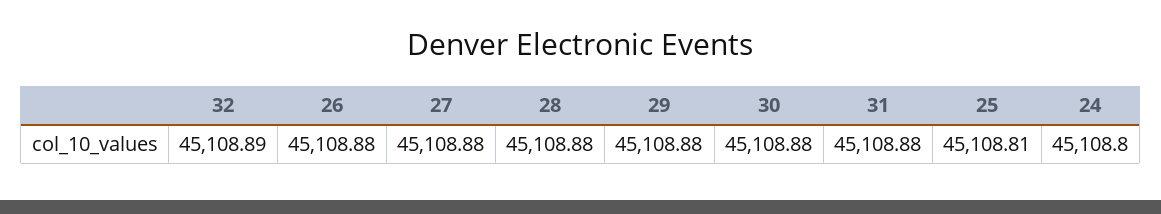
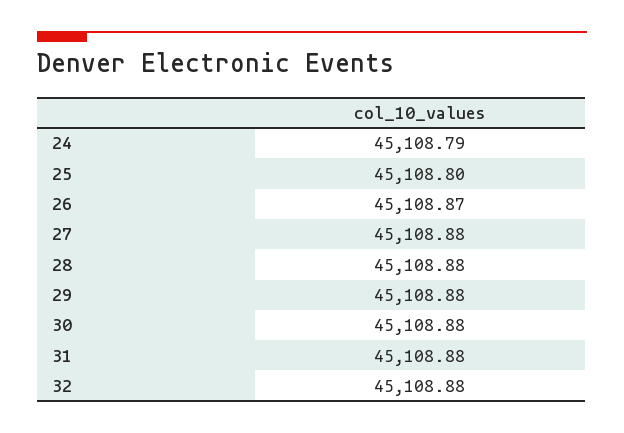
32: 45108.89 -> 45108.88
26: 45108.88 -> 45108.87
25: 45108.81 -> 45108.8
24: 45108.8 -> 45108.79

